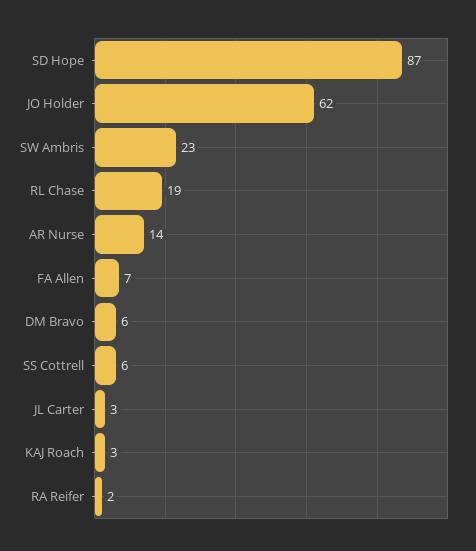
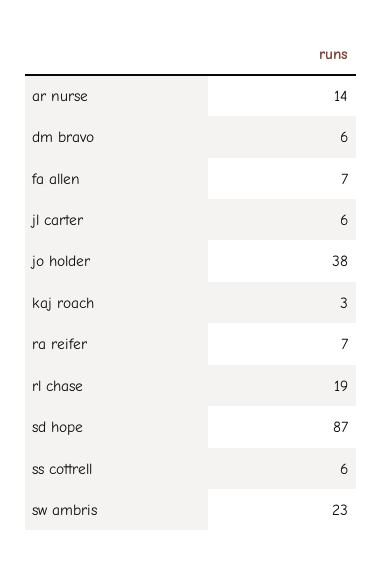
JO Holder: 62 -> 38
JL Carter: 3 -> 6
RA Reifer: 2 -> 7

